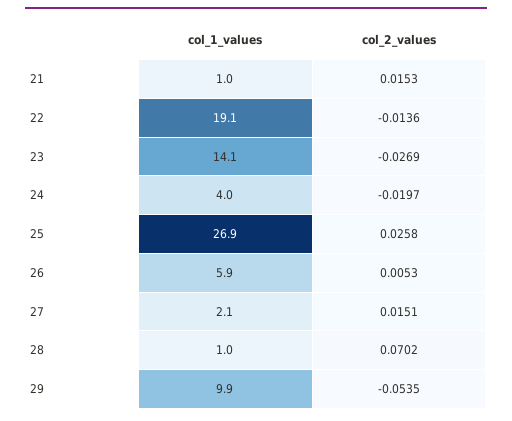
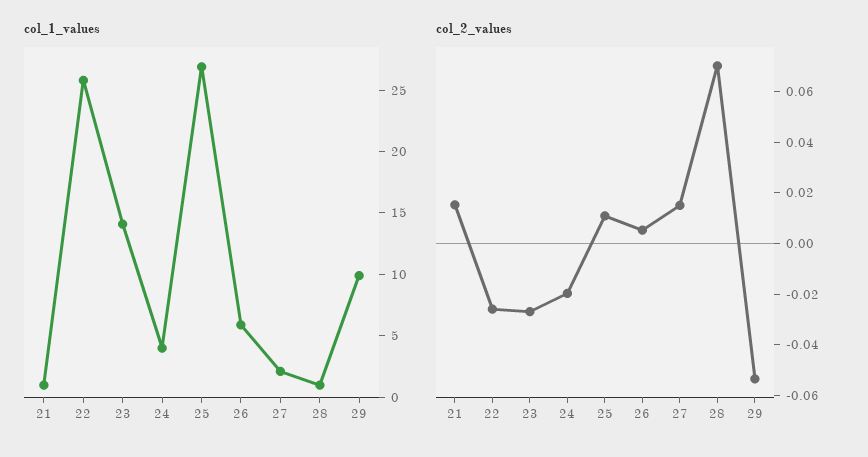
col_1_values, 22: 19.1 -> 26
col_2_values, 22: -0.0136 -> -0.025
col_2_values, 25: 0.0258 -> 0.01

